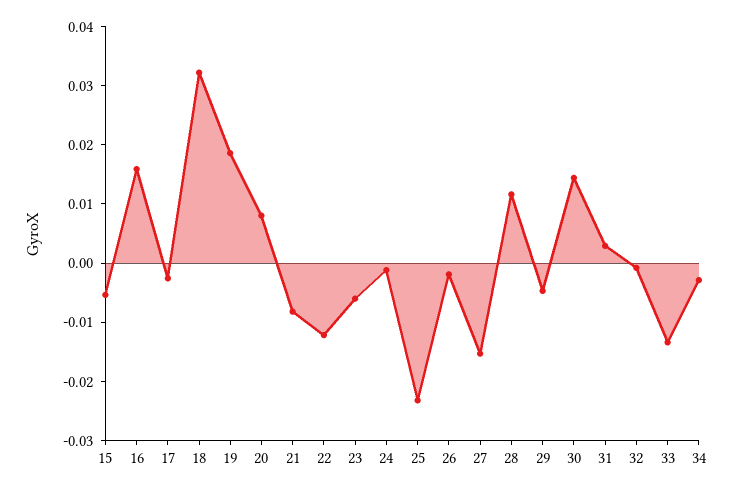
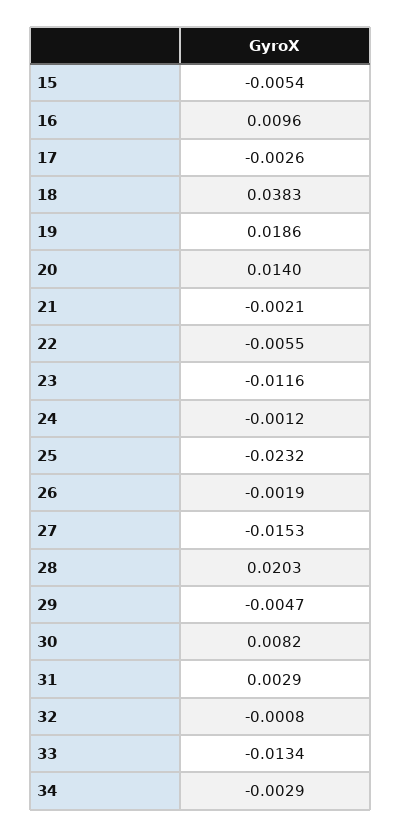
16: 0.016 -> 0.0096
18: 0.032 -> 0.0383
20: 0.008 -> 0.014
21: -0.008 -> -0.0021
22: -0.012 -> -0.0055
23: -0.006 -> -0.0116
28: 0.012 -> 0.0203
30: 0.014 -> 0.0082

